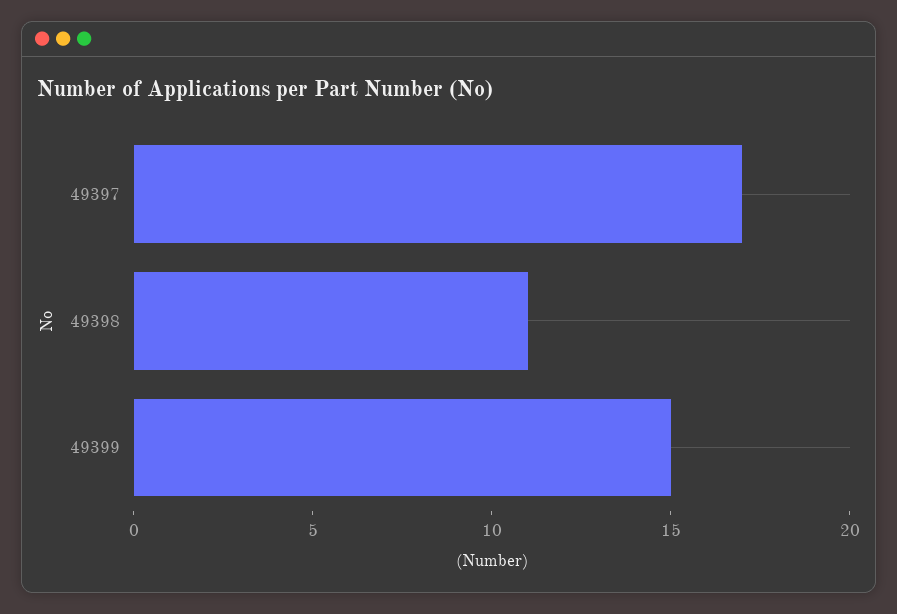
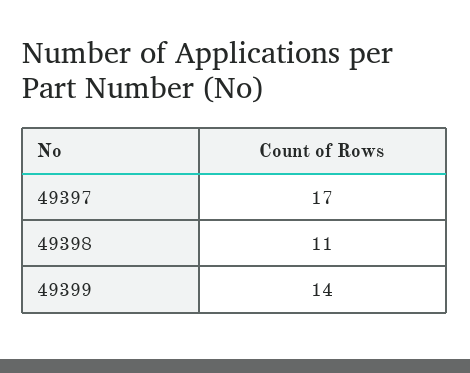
49399: 15 -> 14

